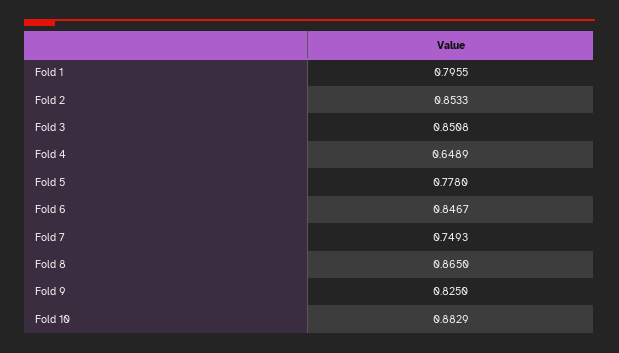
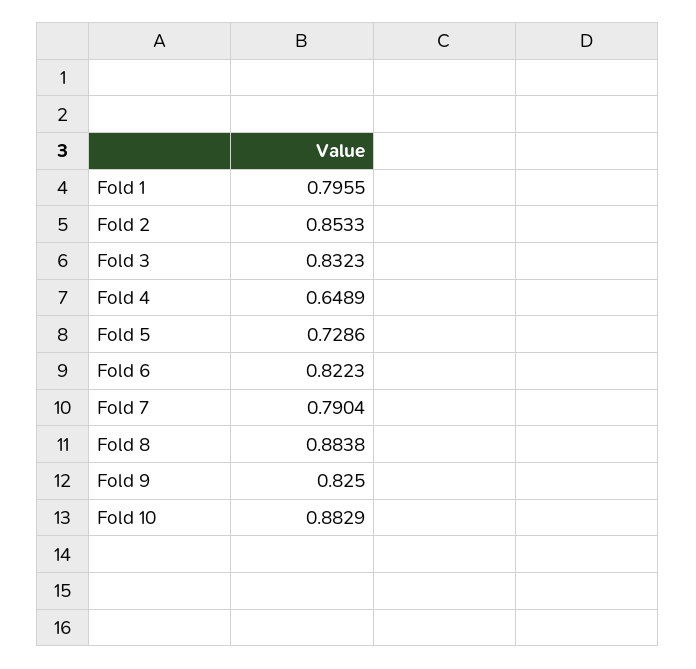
Fold 3: 0.8508 -> 0.8323
Fold 5: 0.778 -> 0.7286
Fold 6: 0.8467 -> 0.8223
Fold 7: 0.7493 -> 0.7904
Fold 8: 0.865 -> 0.8838

